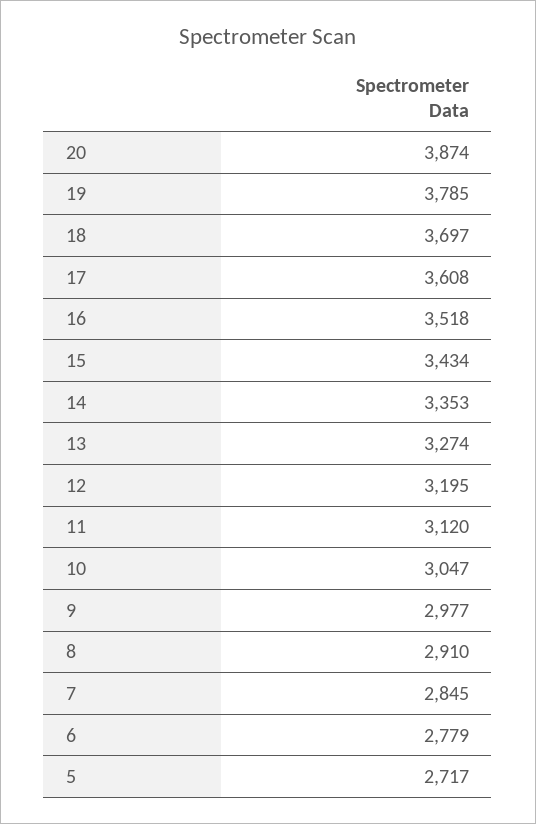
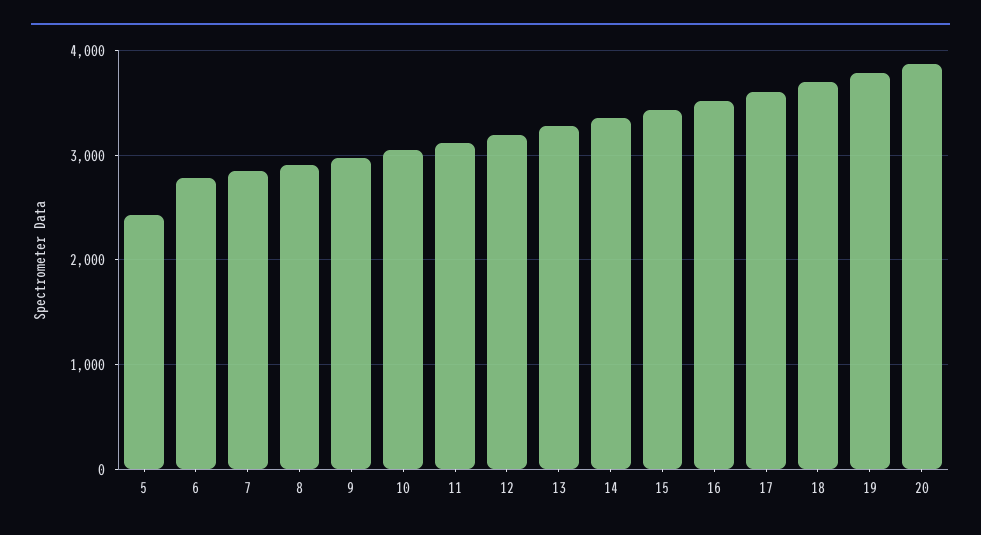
5: 2717 -> 2400

